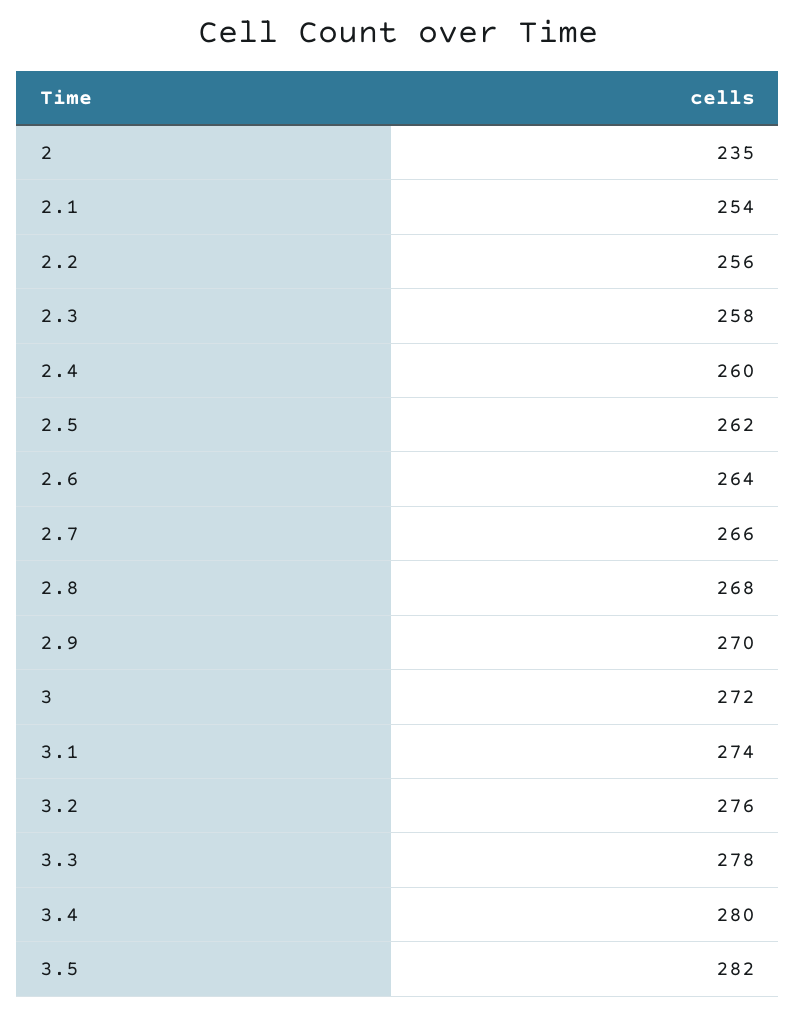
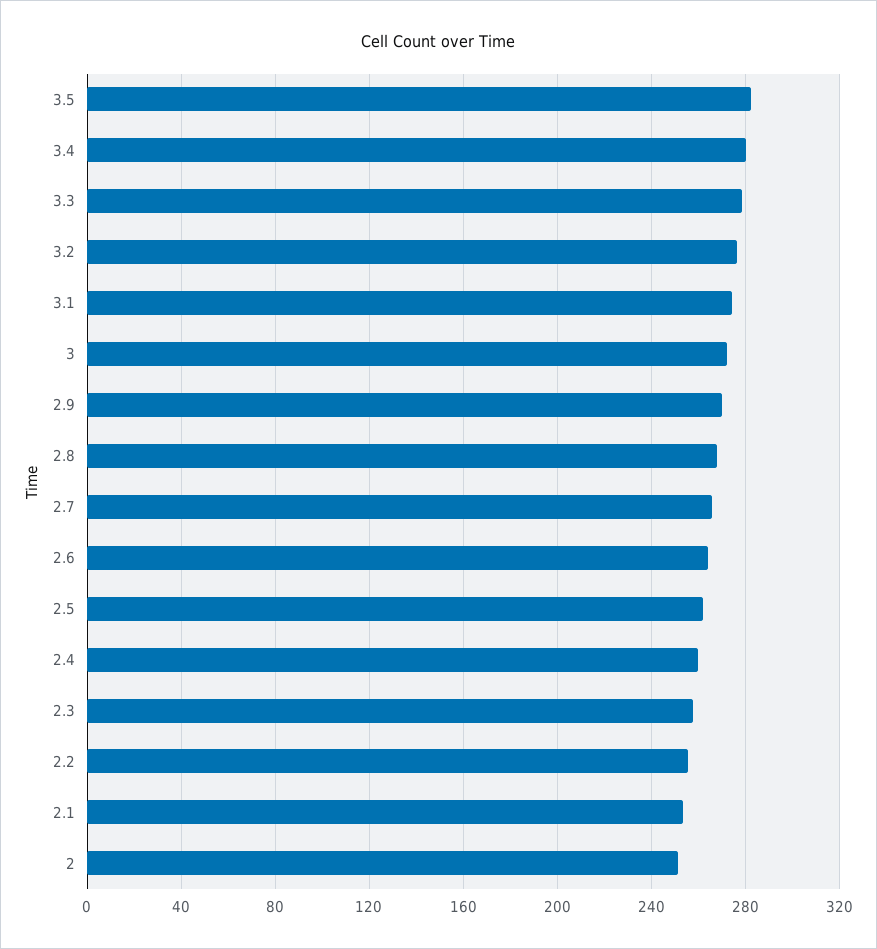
2: 235 -> 250

